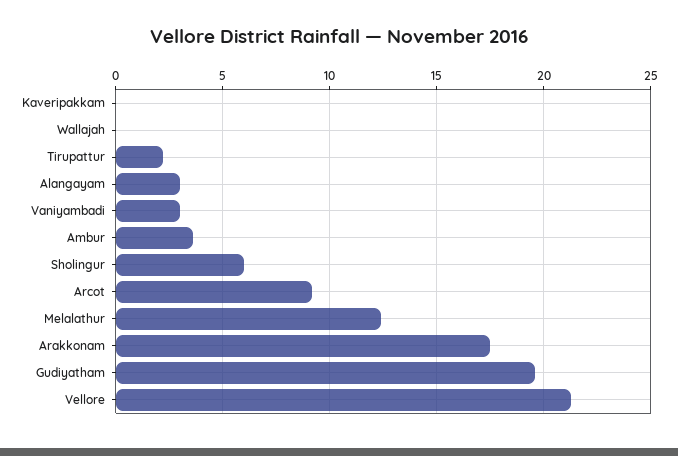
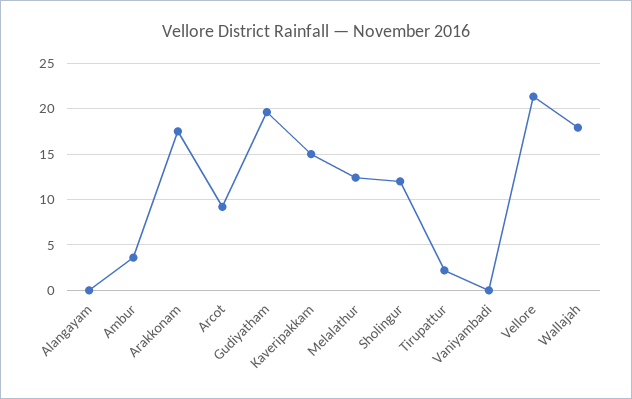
Kaveripakkam: 0 -> 15
Wallajah: 0 -> 18
Alangayam: 3 -> 0
Vaniyambadi: 3 -> 0
Sholingur: 6 -> 12

